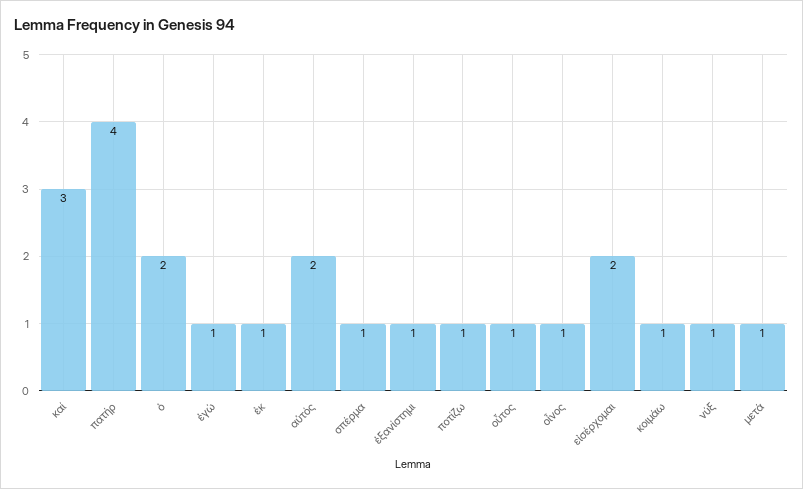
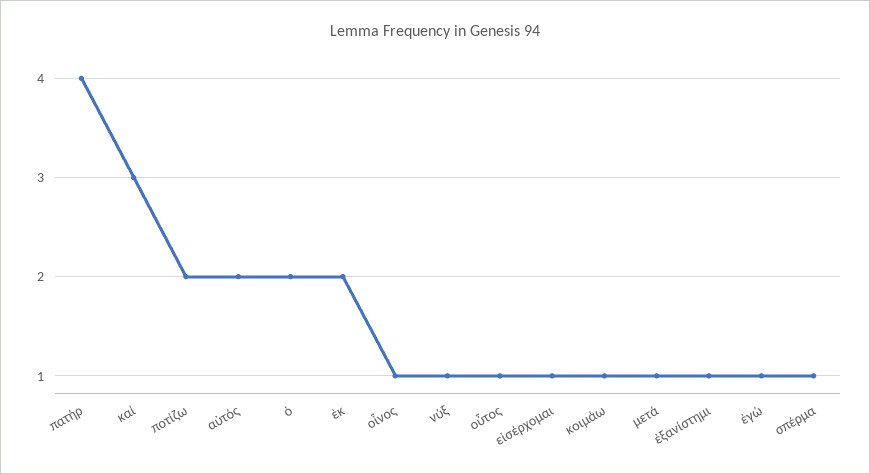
ἐκ: 1 -> 2
ποτίζω: 1 -> 2
εἰσέρχομαι: 2 -> 1

